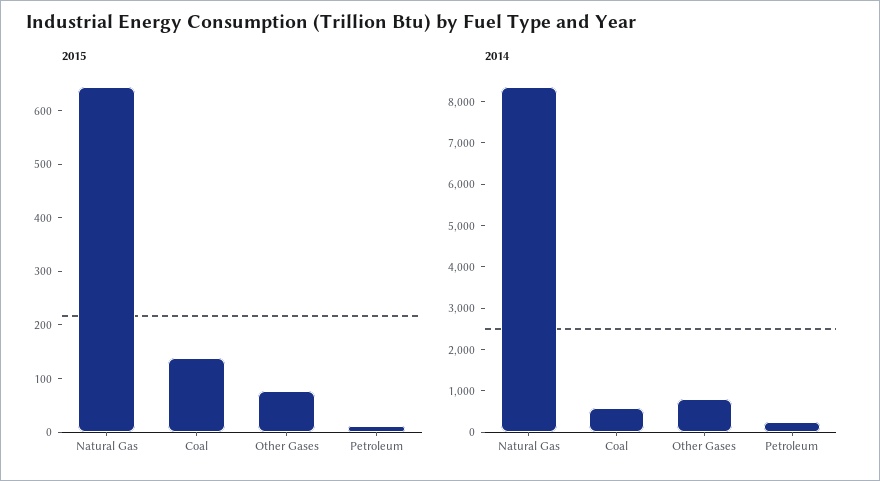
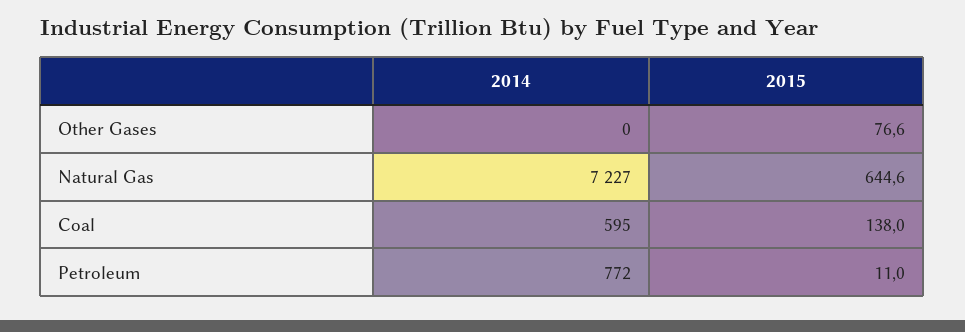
2014, Natural Gas: 8400 -> 7227
2014, Other Gases: 800 -> 0
2014, Petroleum: 200 -> 772

